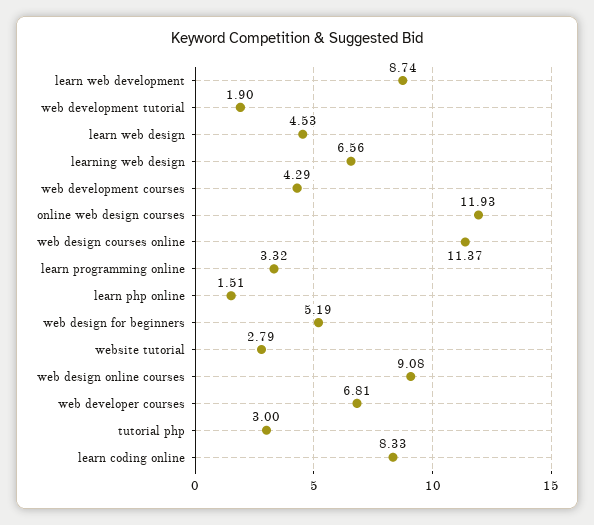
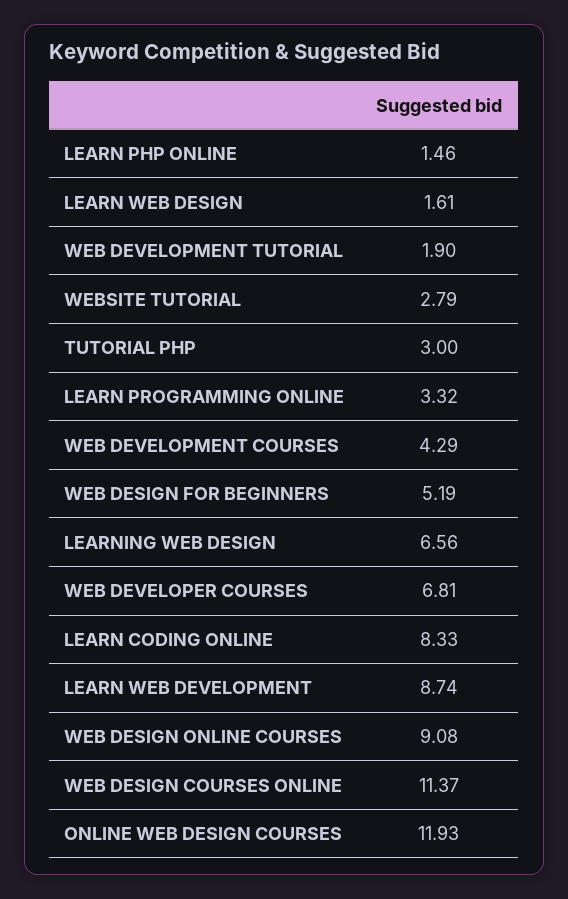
learn web design: 4.53 -> 1.61
learn php online: 1.51 -> 1.46

